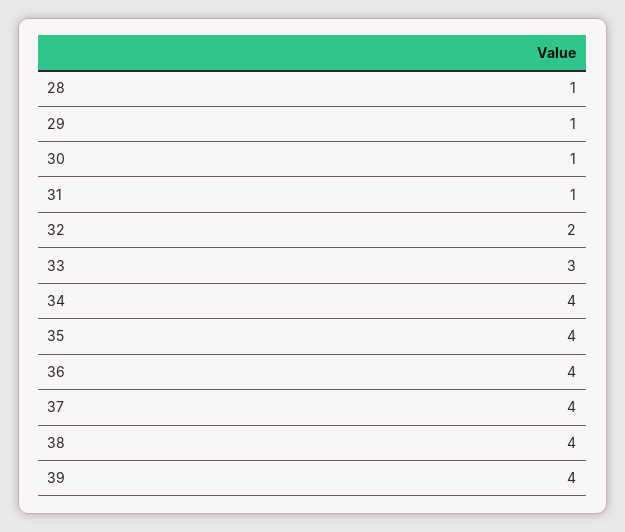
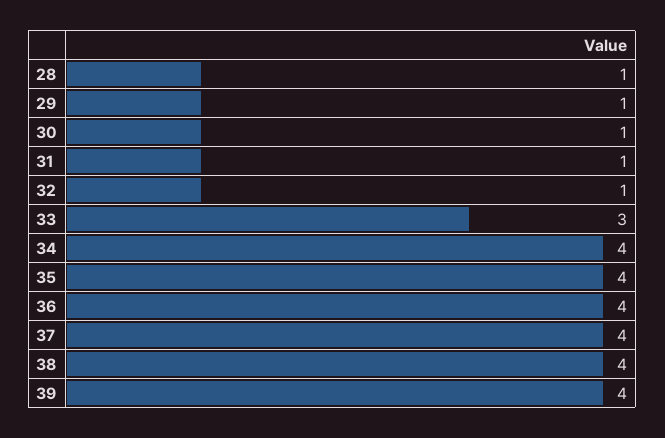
32: 2 -> 1

